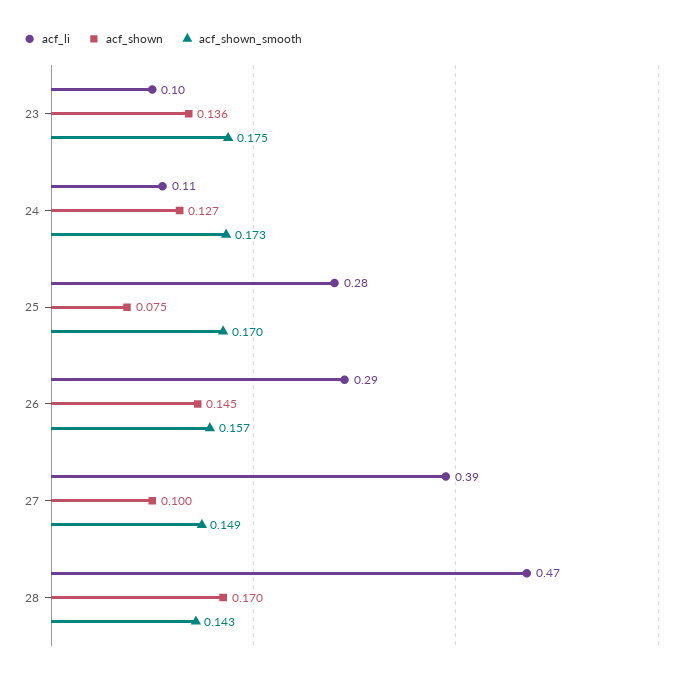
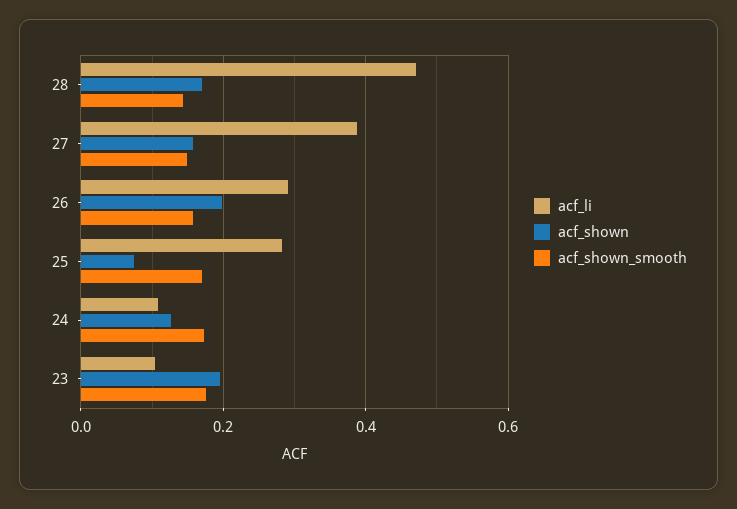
acf_shown, 23: 0.136 -> 0.2
acf_shown, 26: 0.145 -> 0.2
acf_shown, 27: 0.1 -> 0.16

